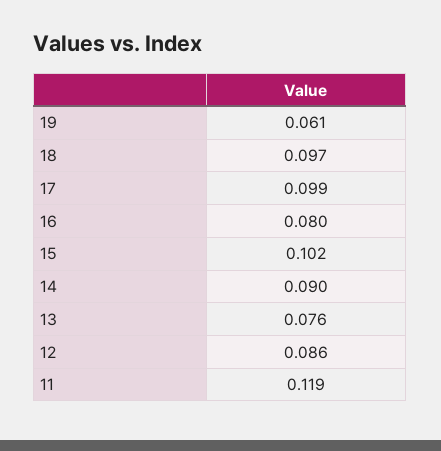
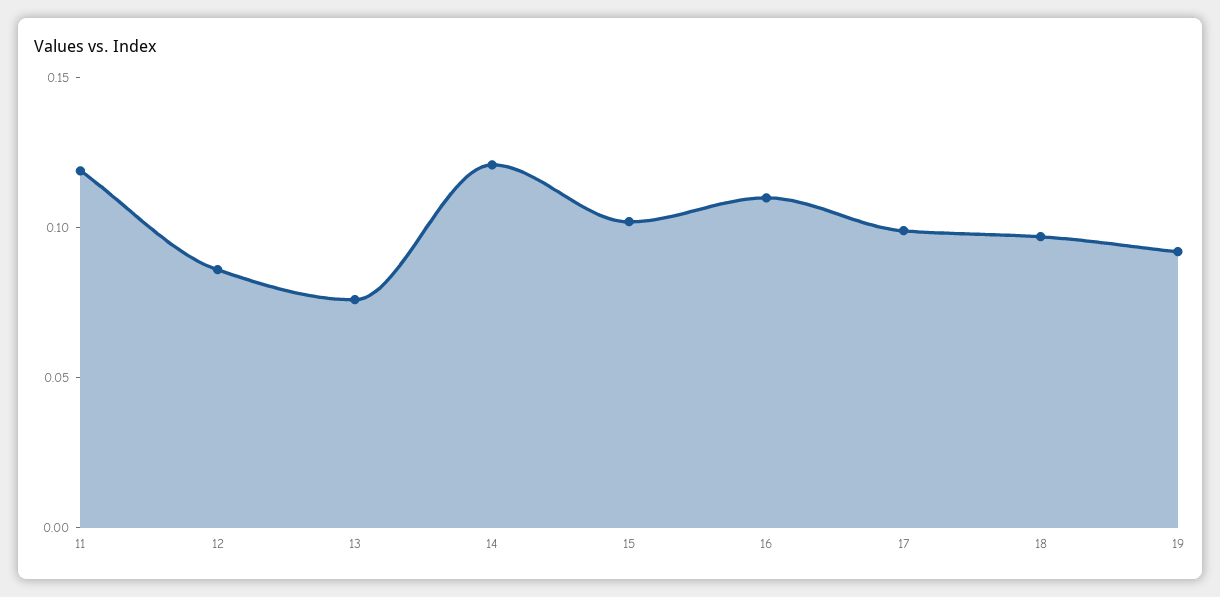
19: 0.061 -> 0.09
16: 0.08 -> 0.11
14: 0.09 -> 0.12

